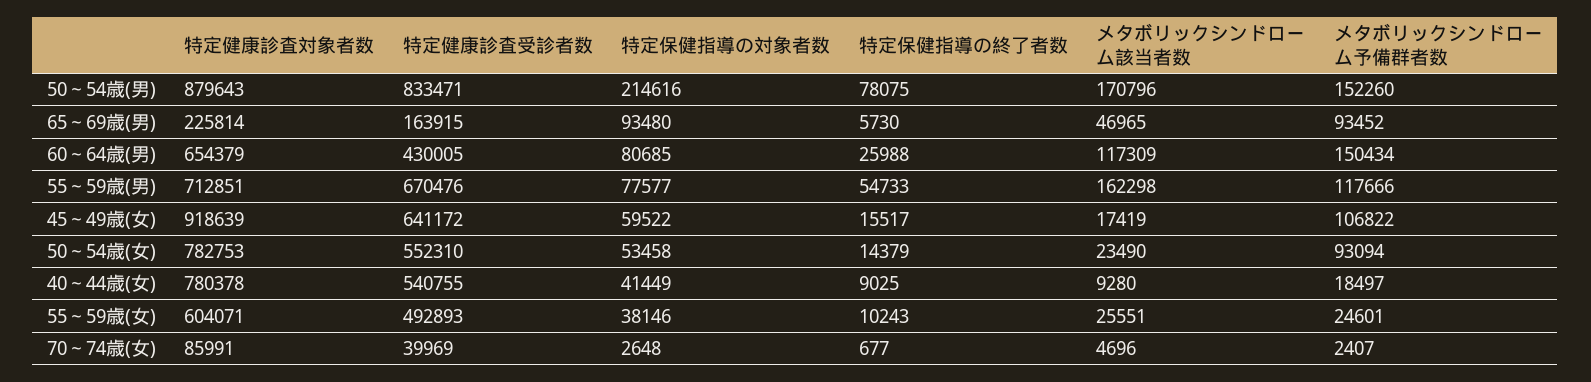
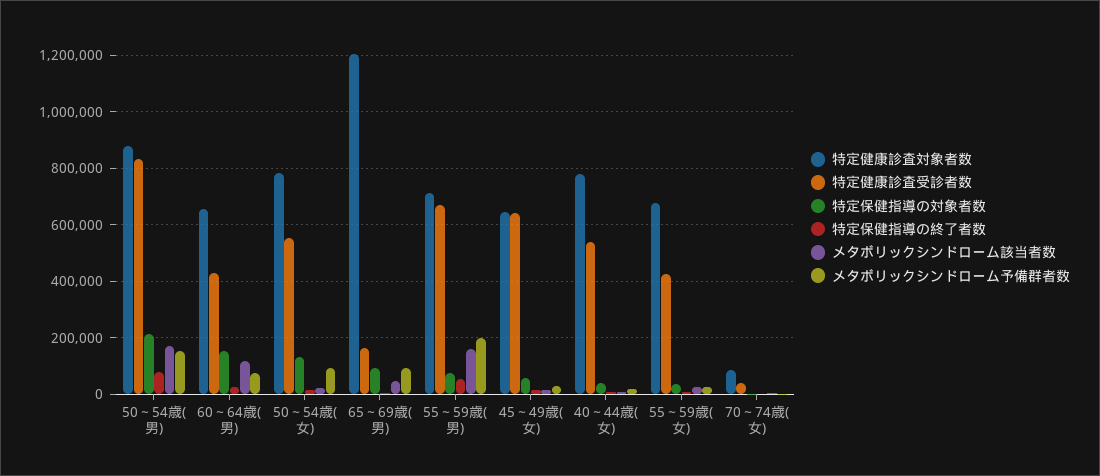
特定健康診査対象者数, 65～69歳(男): 225814 -> 1200000
特定保健指導の対象者数, 60～64歳(男): 80685 -> 150000
メタボリックシンドローム予備群者数, 60～64歳(男): 150434 -> 75000
メタボリックシンドローム予備群者数, 55～59歳(男): 117666 -> 200000
特定健康診査対象者数, 45～49歳(女): 918639 -> 650000
メタボリックシンドローム予備群者数, 45～49歳(女): 106822 -> 25000
特定保健指導の対象者数, 50～54歳(女): 53458 -> 125000
特定健康診査対象者数, 55～59歳(女): 604071 -> 675000
特定健康診査受診者数, 55～59歳(女): 492893 -> 425000

